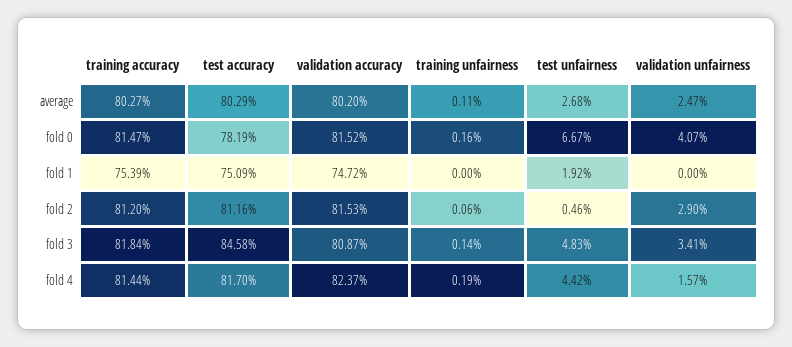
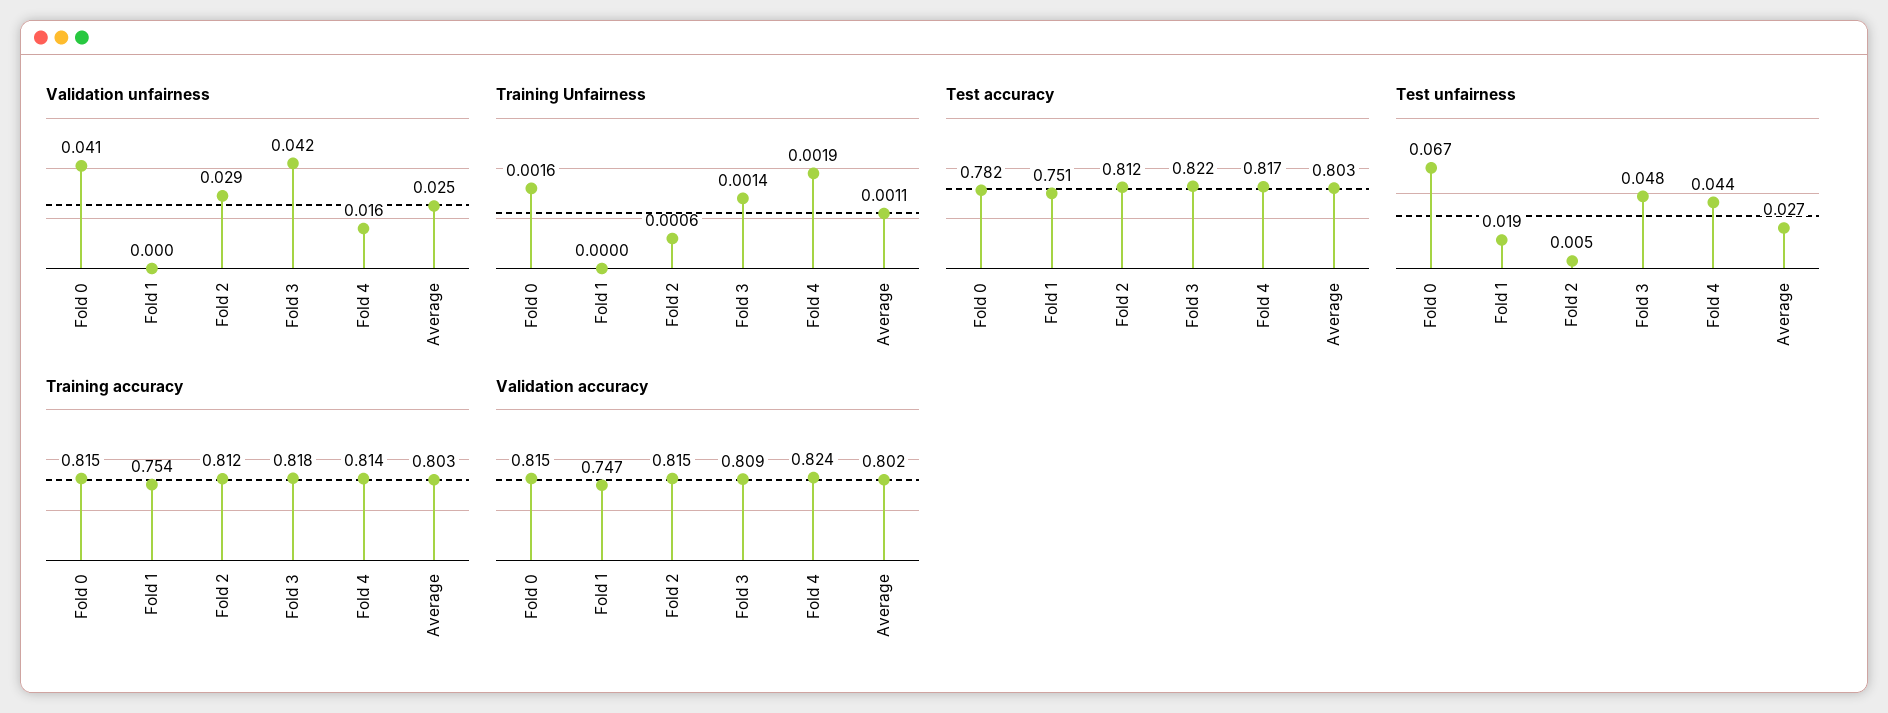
test accuracy, fold 3: 0.8458 -> 0.822
validation unfairness, fold 3: 0.0341 -> 0.042

